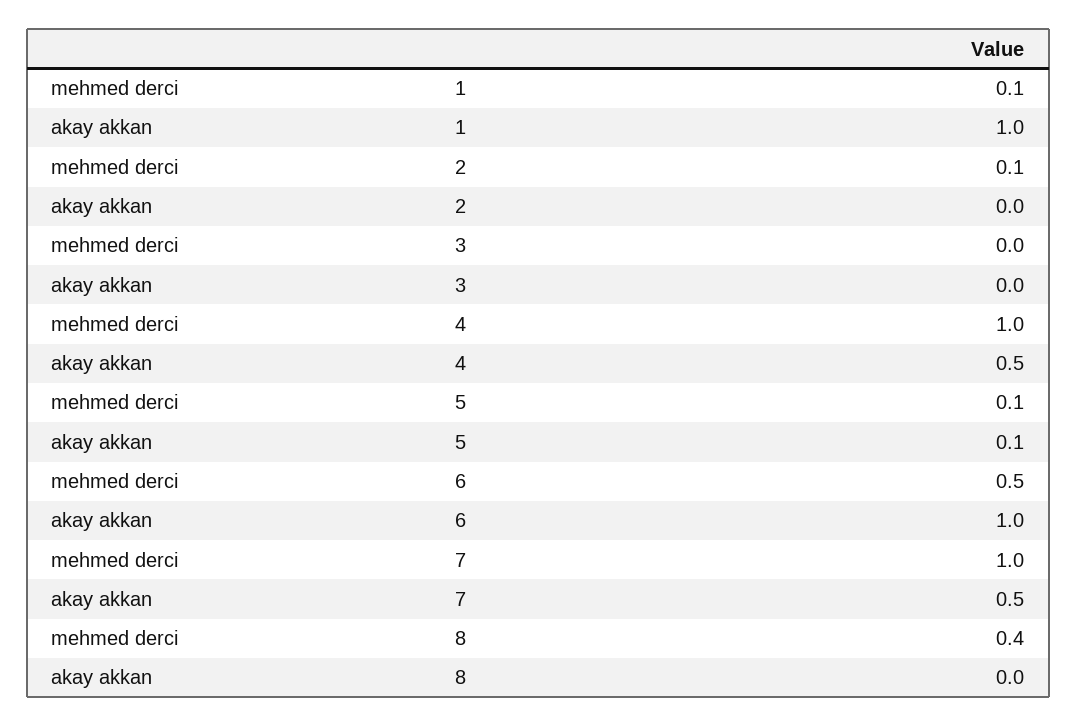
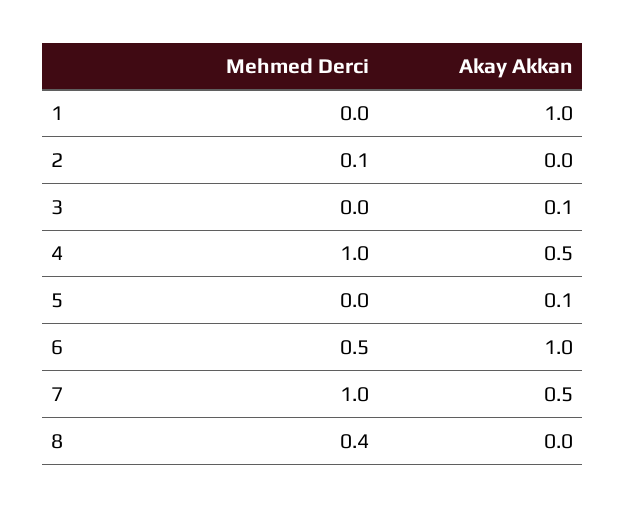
mehmed derci, 1: 0.1 -> 0
akay akkan, 3: 0 -> 0.1
mehmed derci, 5: 0.1 -> 0

